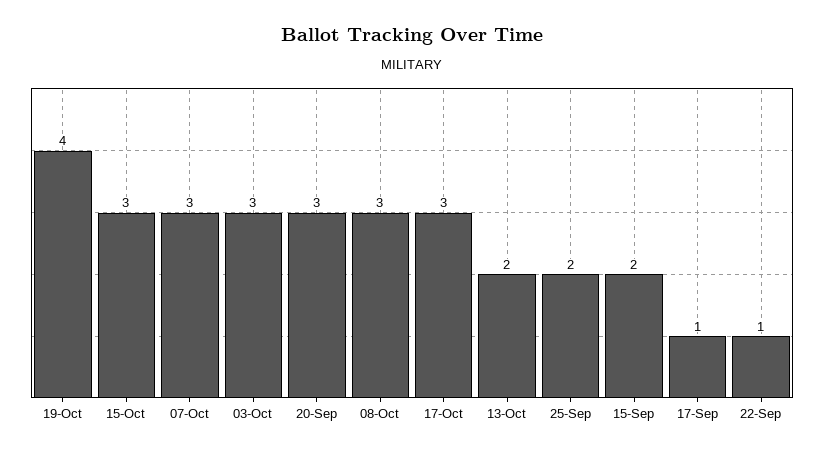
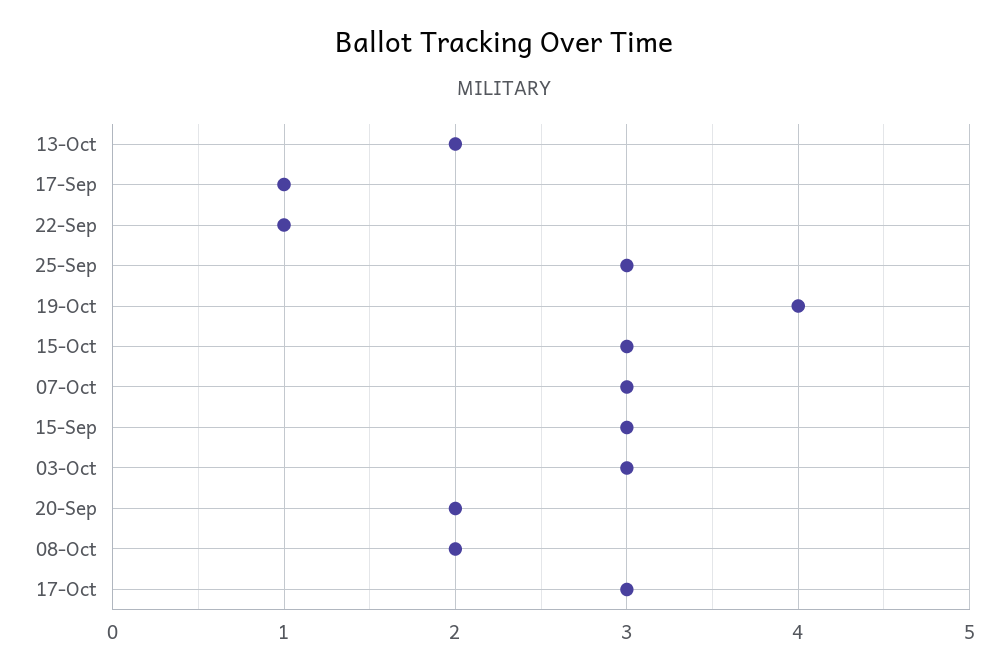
20-Sep: 3 -> 2
08-Oct: 3 -> 2
25-Sep: 2 -> 3
15-Sep: 2 -> 3

